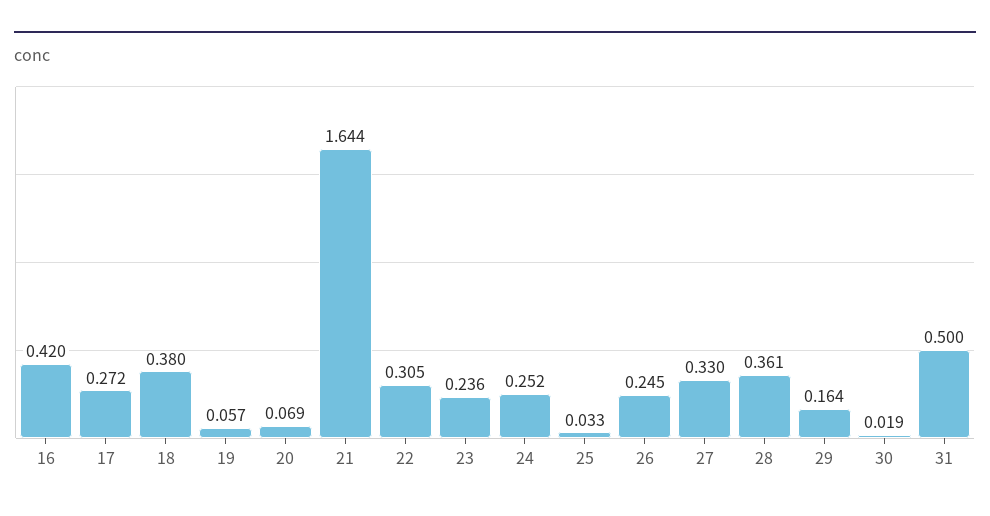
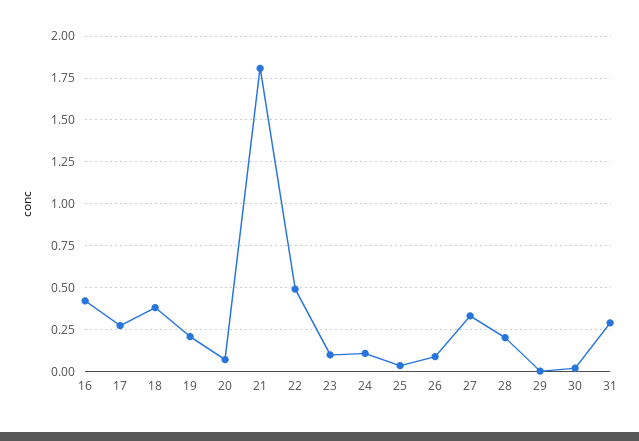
19: 0.057 -> 0.2
21: 1.644 -> 1.8
22: 0.305 -> 0.5
23: 0.236 -> 0.1
24: 0.252 -> 0.1
26: 0.245 -> 0.1
28: 0.361 -> 0.2
29: 0.164 -> 0
31: 0.5 -> 0.3

